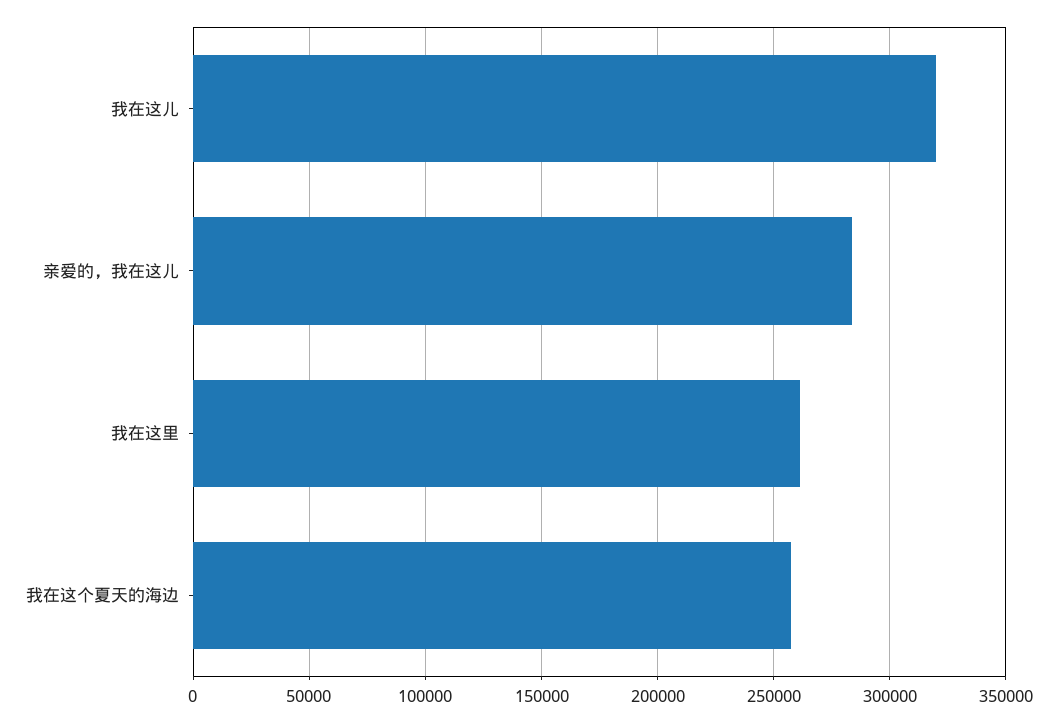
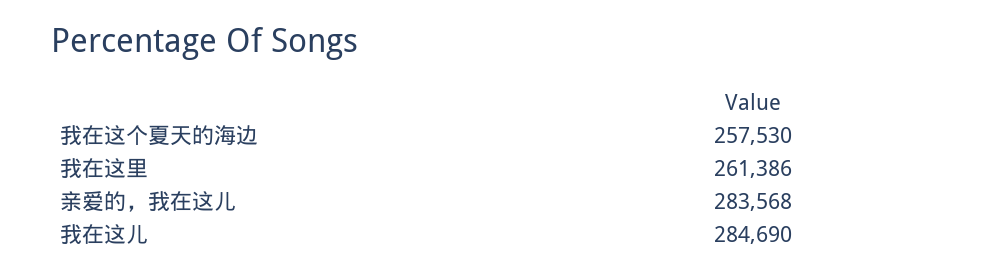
我在这儿: 320000 -> 284690

